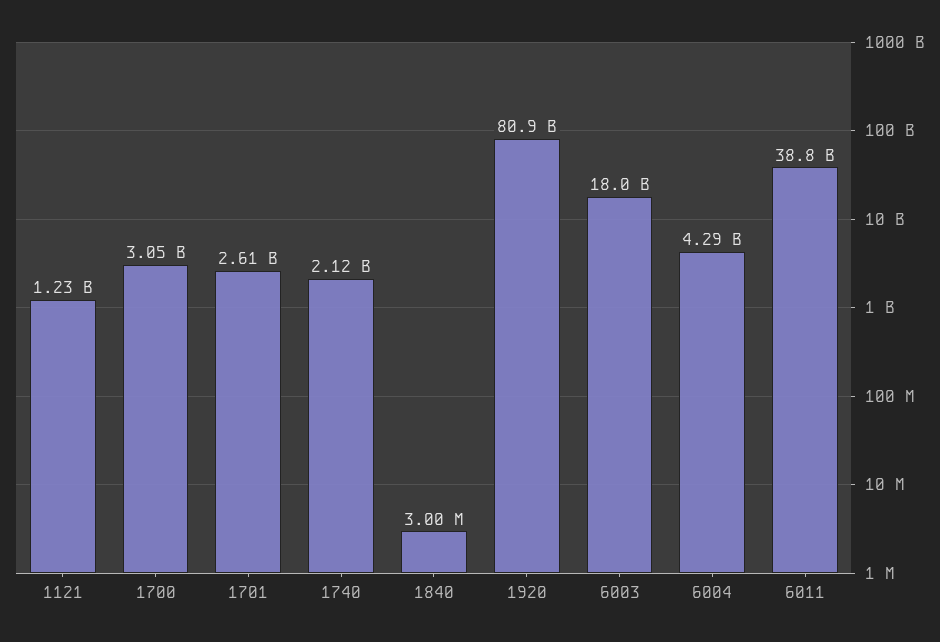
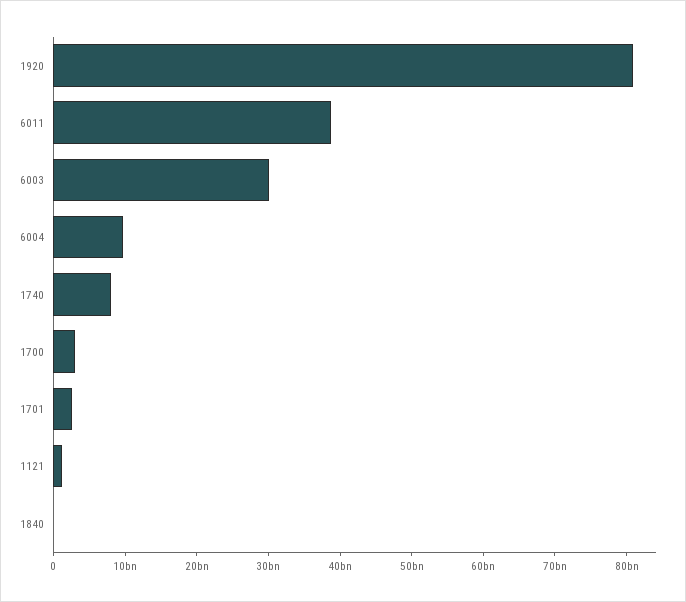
1740: 2120000000 -> 8000000000
6003: 18000000000 -> 30000000000
6004: 4290000000 -> 10000000000

